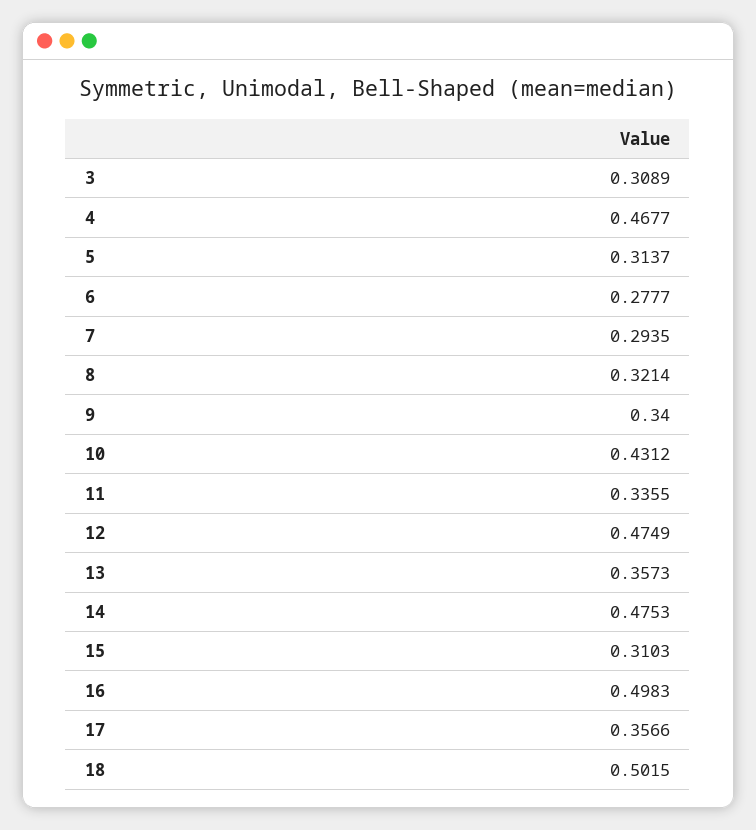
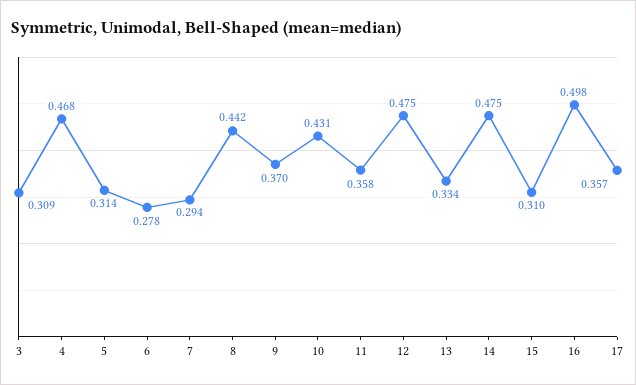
8: 0.3214 -> 0.442
9: 0.34 -> 0.37
11: 0.3355 -> 0.358
13: 0.3573 -> 0.334
18: 0.5015 -> none

